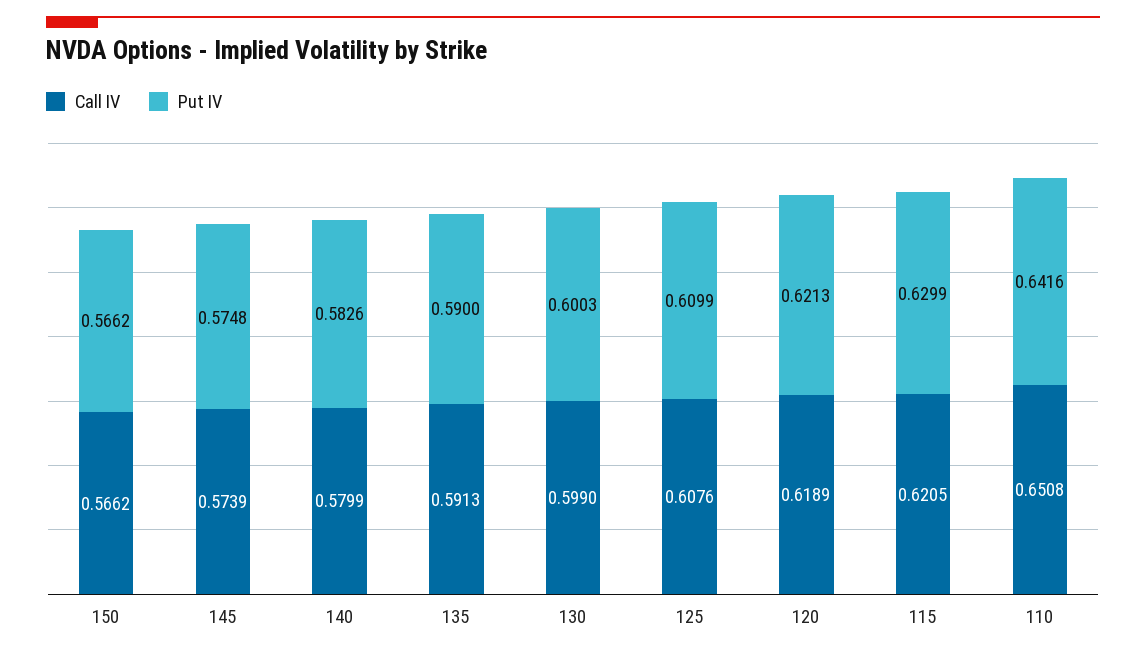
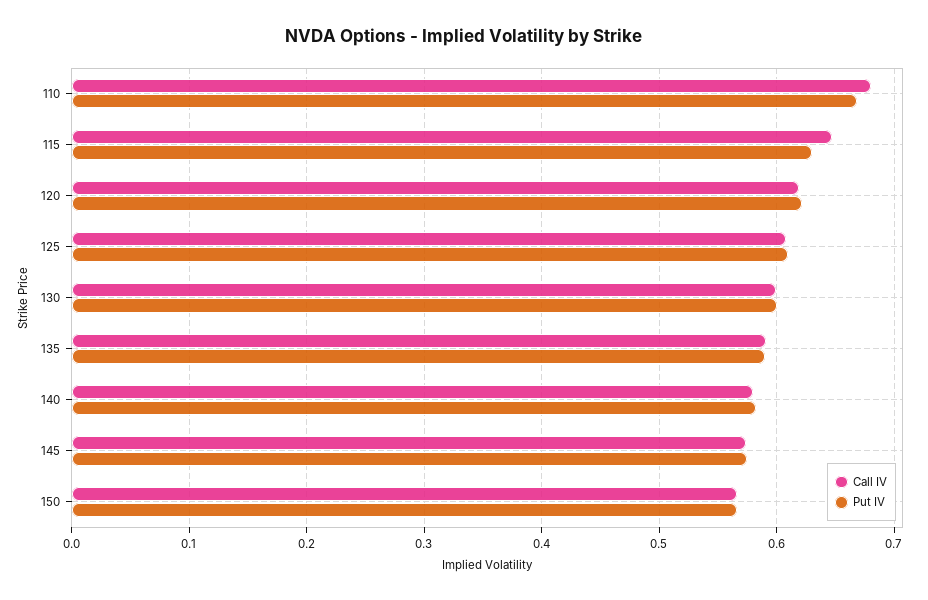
Call IV, 115: 0.6205 -> 0.65
Call IV, 110: 0.6508 -> 0.68
Put IV, 110: 0.6416 -> 0.67

